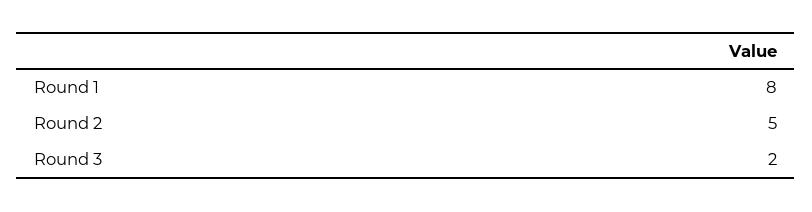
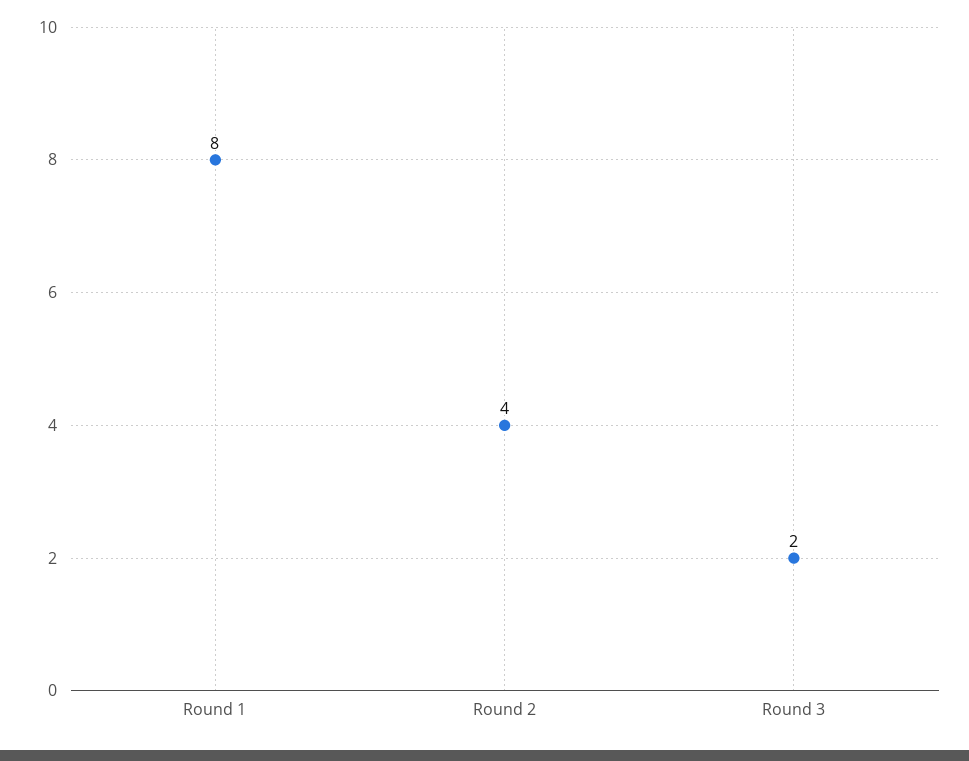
Round 2: 5 -> 4

